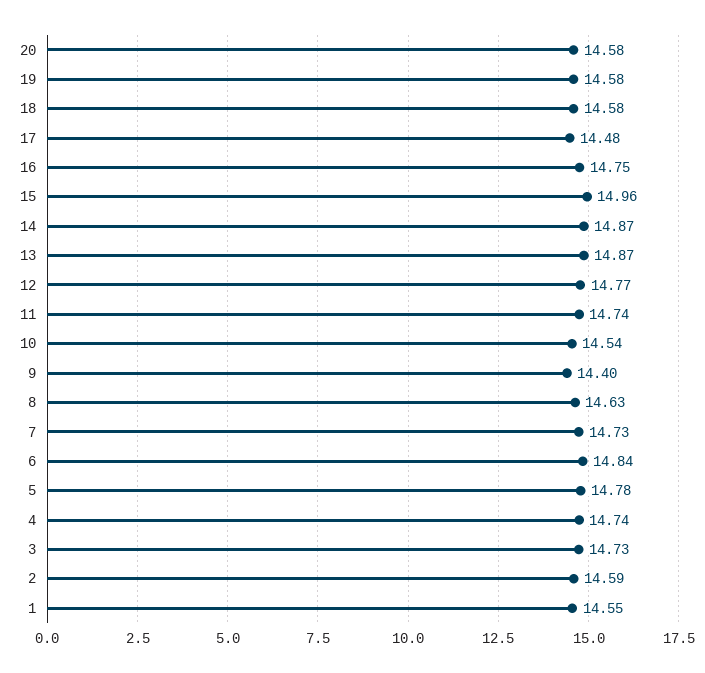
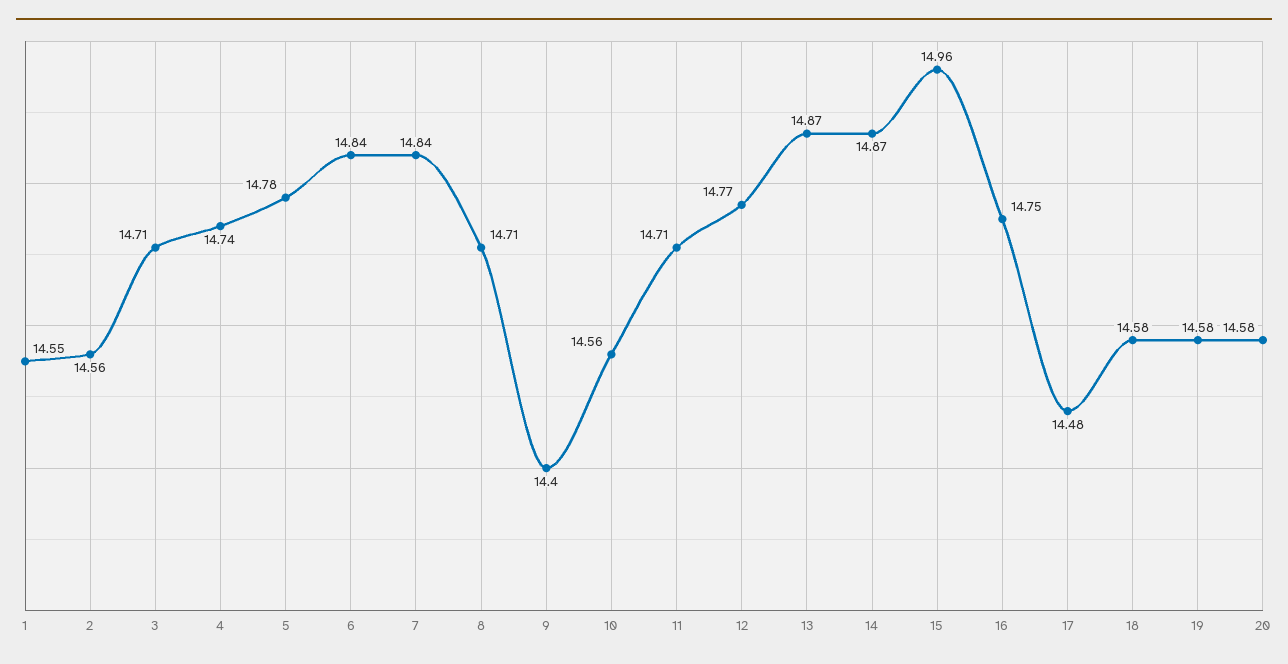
11: 14.74 -> 14.71
10: 14.54 -> 14.56
8: 14.63 -> 14.71
7: 14.73 -> 14.84
3: 14.73 -> 14.71
2: 14.59 -> 14.56

